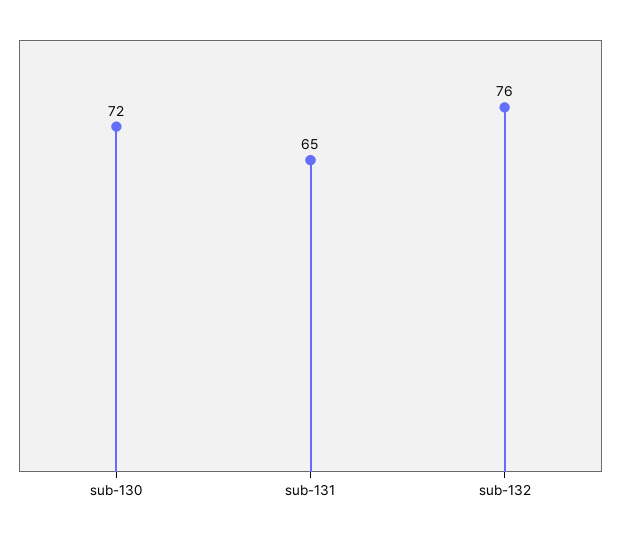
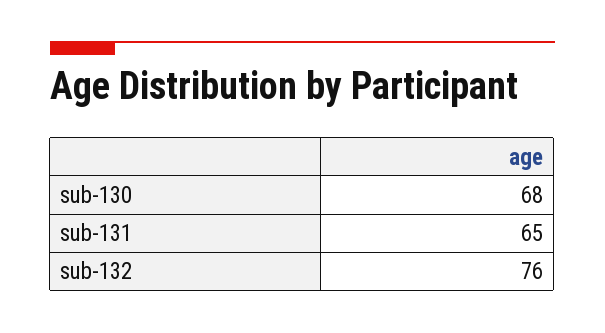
sub-130: 72 -> 68

